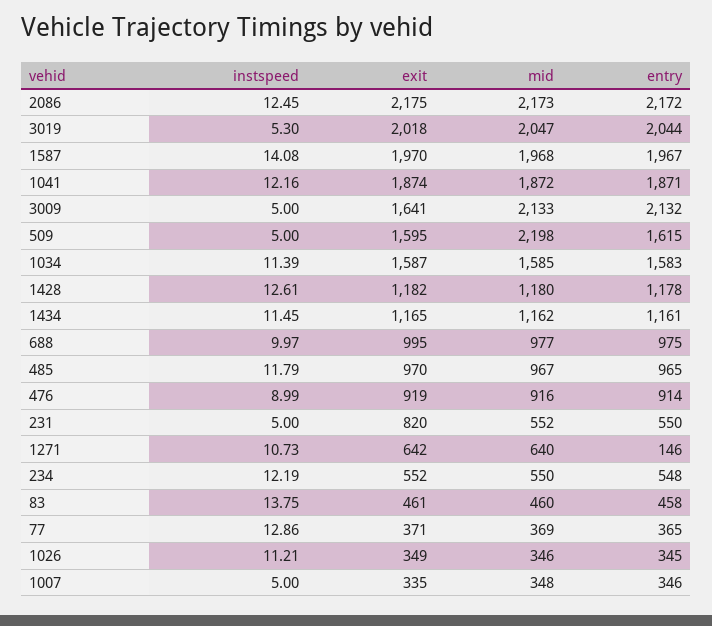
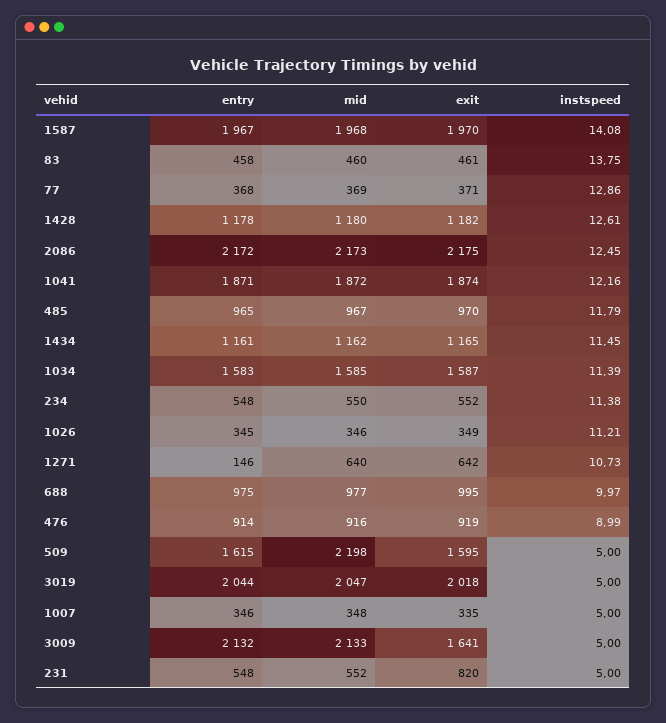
instspeed, 3019: 5.3 -> 5
entry, 231: 550 -> 548
instspeed, 234: 12.19 -> 11.38
entry, 77: 365 -> 368

